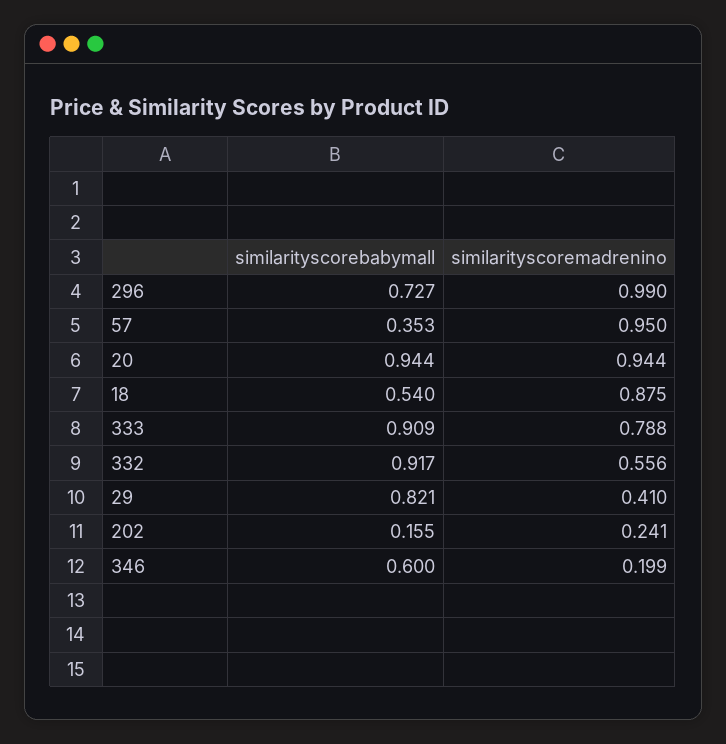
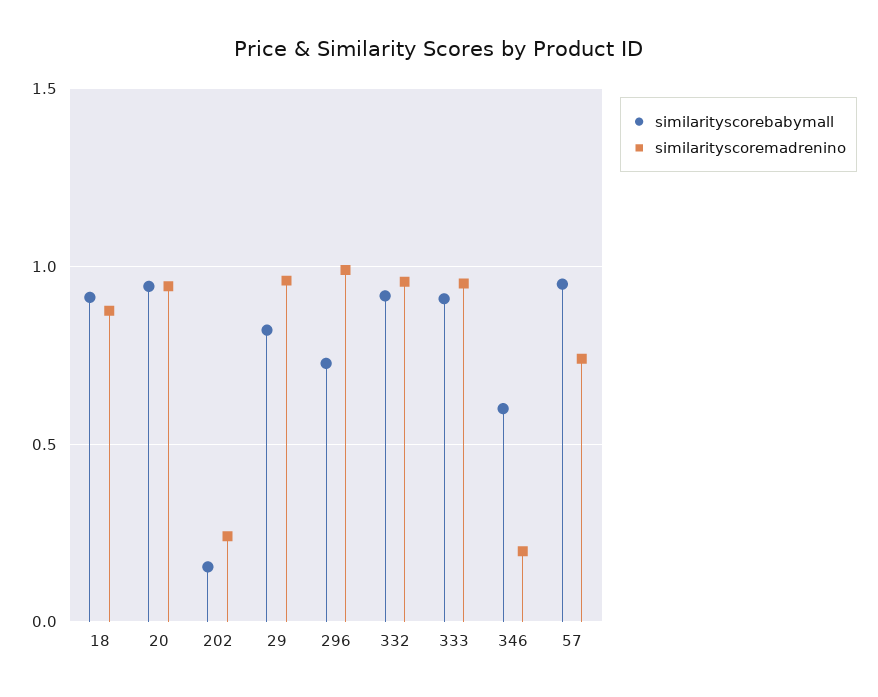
similarityscorebabymall, 57: 0.353 -> 0.95
similarityscoremadrenino, 57: 0.95 -> 0.75
similarityscorebabymall, 18: 0.54 -> 0.9
similarityscoremadrenino, 333: 0.788 -> 0.95
similarityscoremadrenino, 332: 0.556 -> 0.95
similarityscoremadrenino, 29: 0.41 -> 0.95

